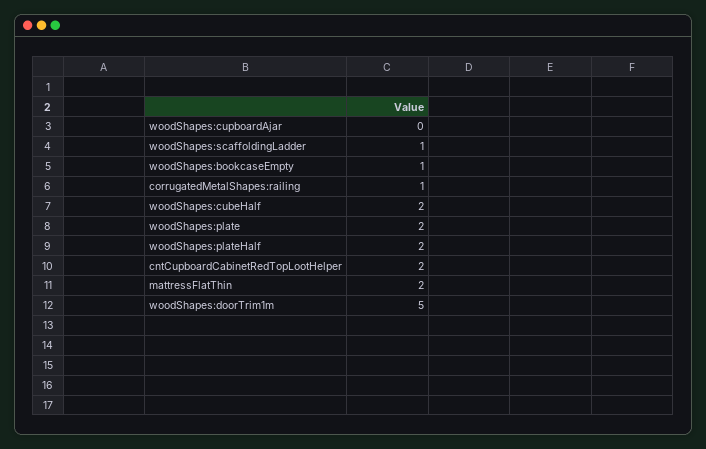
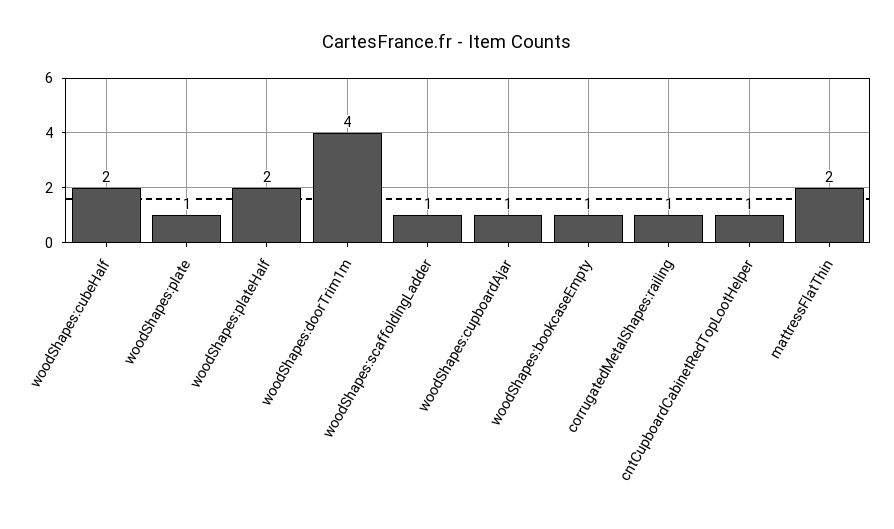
woodShapes:cupboardAjar: 0 -> 1
woodShapes:plate: 2 -> 1
cntCupboardCabinetRedTopLootHelper: 2 -> 1
woodShapes:doorTrim1m: 5 -> 4

